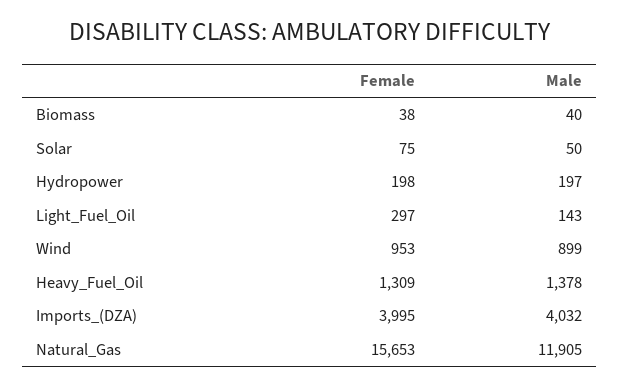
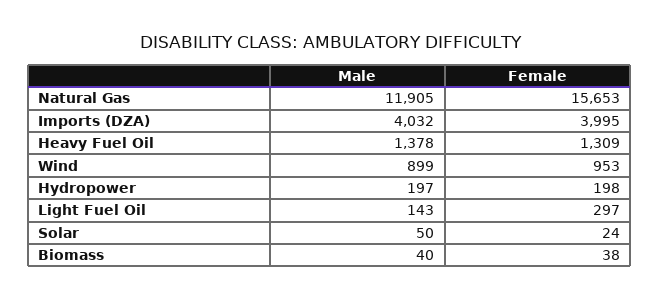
Female, Solar: 75 -> 24

